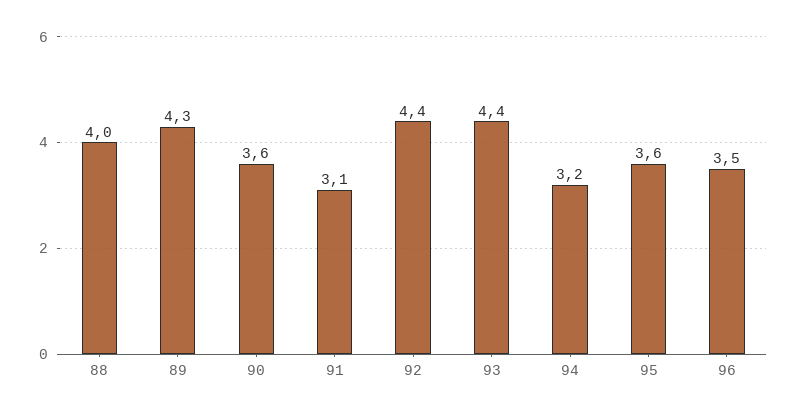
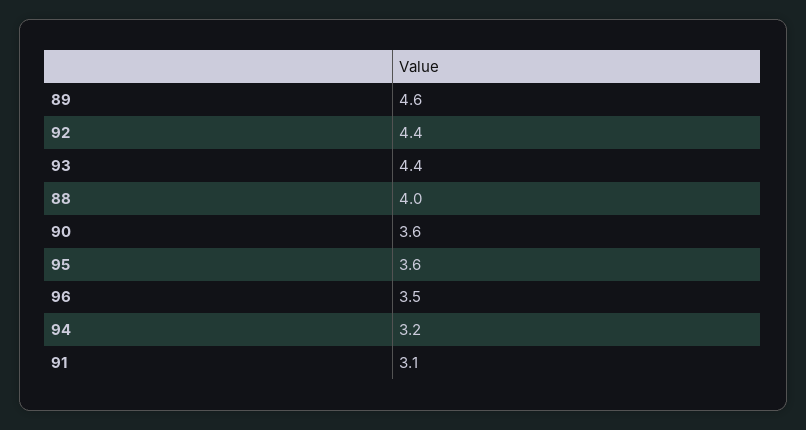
89: 4.3 -> 4.6

